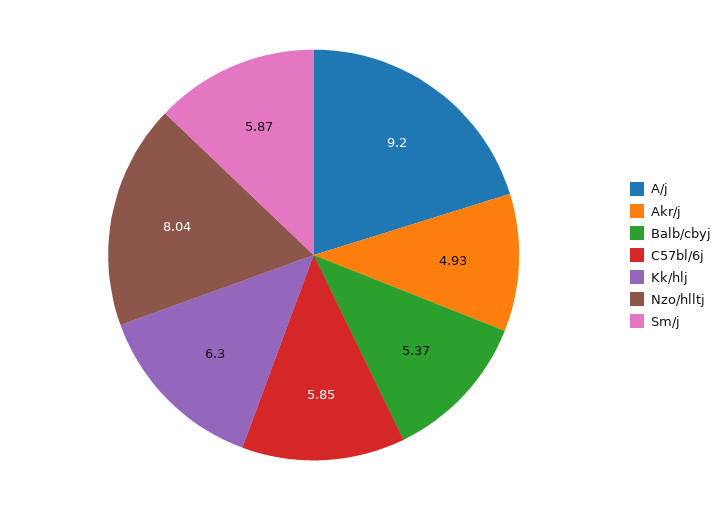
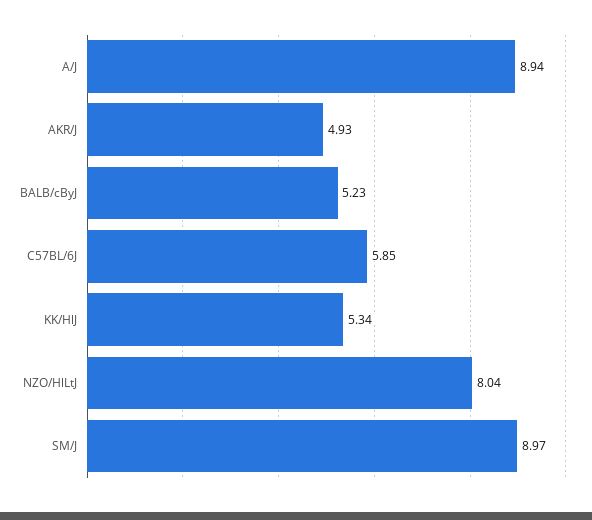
A/j: 9.2 -> 8.94
Balb/cbyj: 5.37 -> 5.23
Kk/hlj: 6.3 -> 5.34
Sm/j: 5.87 -> 8.97

